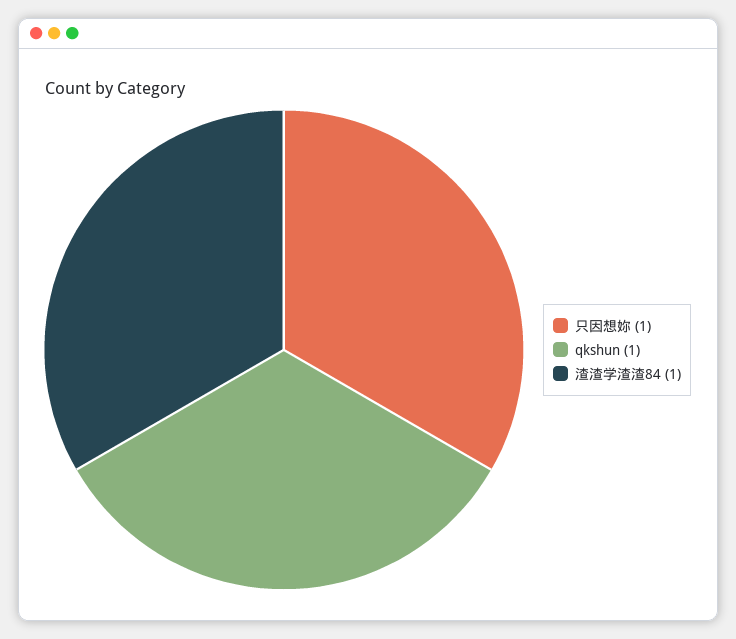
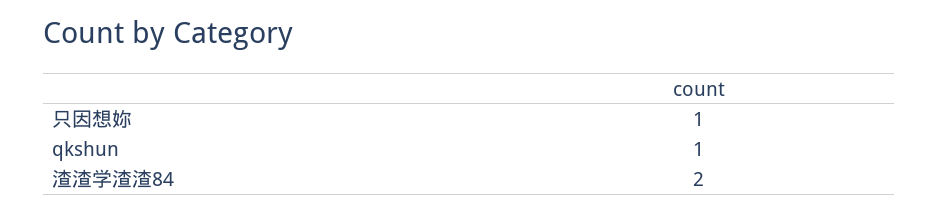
渣渣学渣渣84: 1 -> 2

